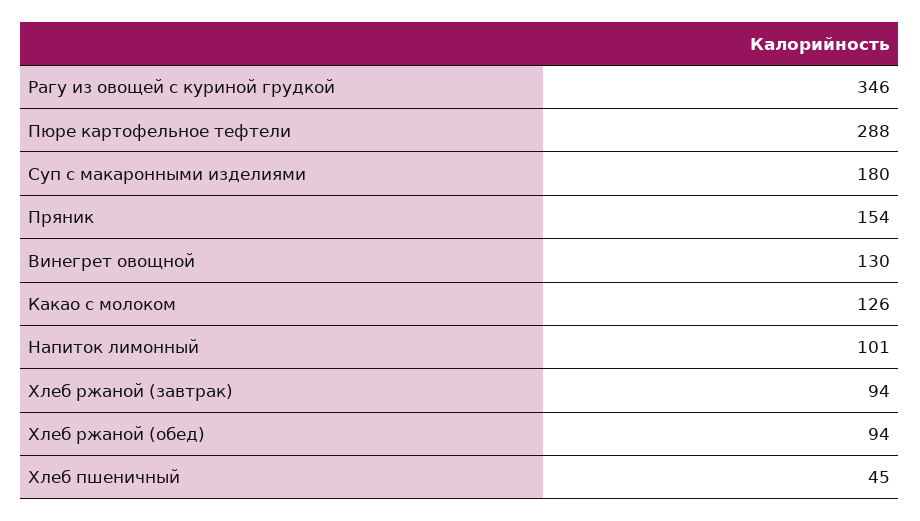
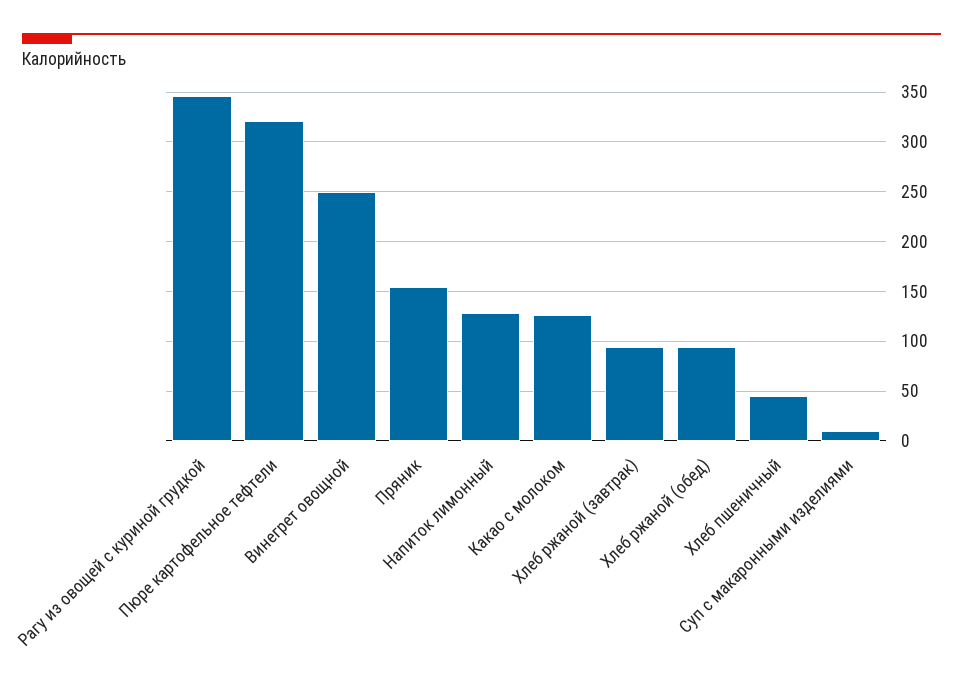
Пюре картофельное тефтели: 288 -> 320
Суп с макаронными изделиями: 180 -> 10
Винегрет овощной: 130 -> 250
Напиток лимонный: 101 -> 130

